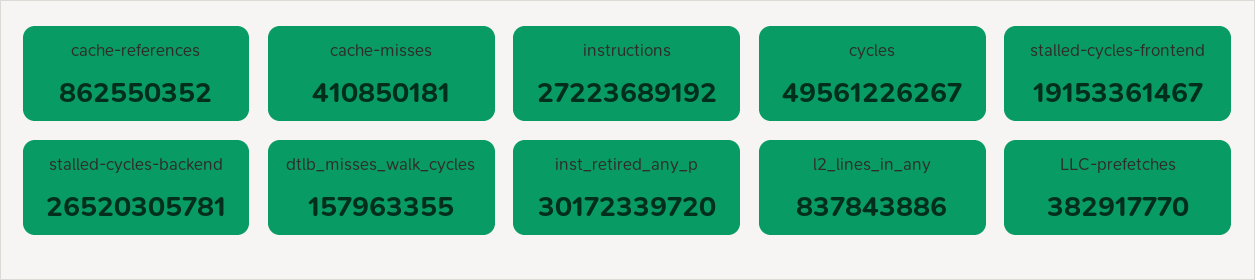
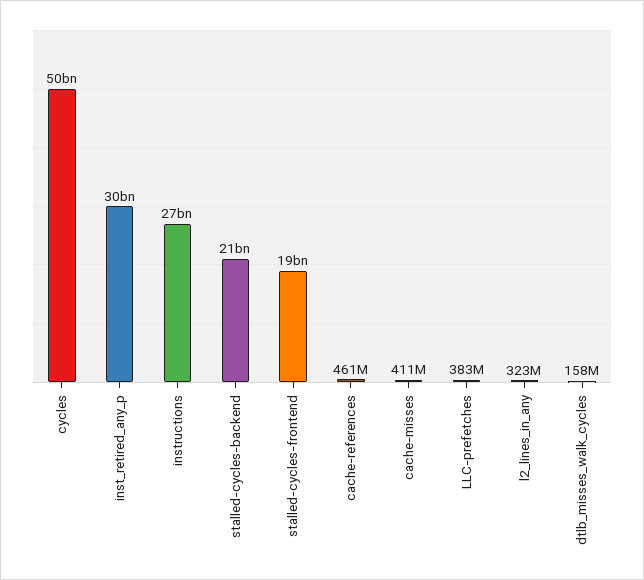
cache-references: 862550352 -> 461000000
stalled-cycles-backend: 26520305781 -> 21000000000
l2_lines_in_any: 837843886 -> 323000000

